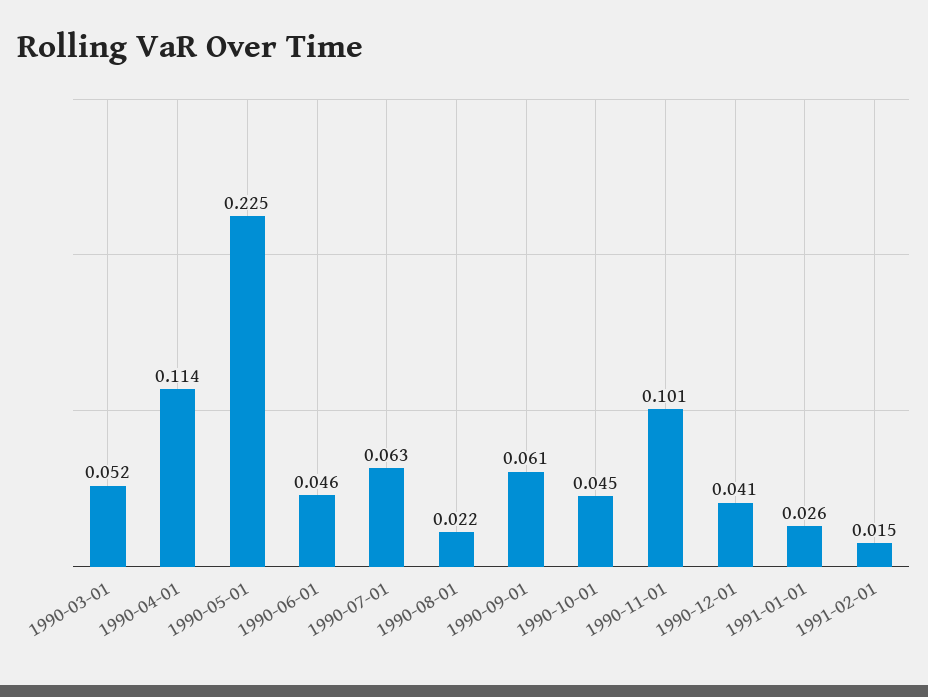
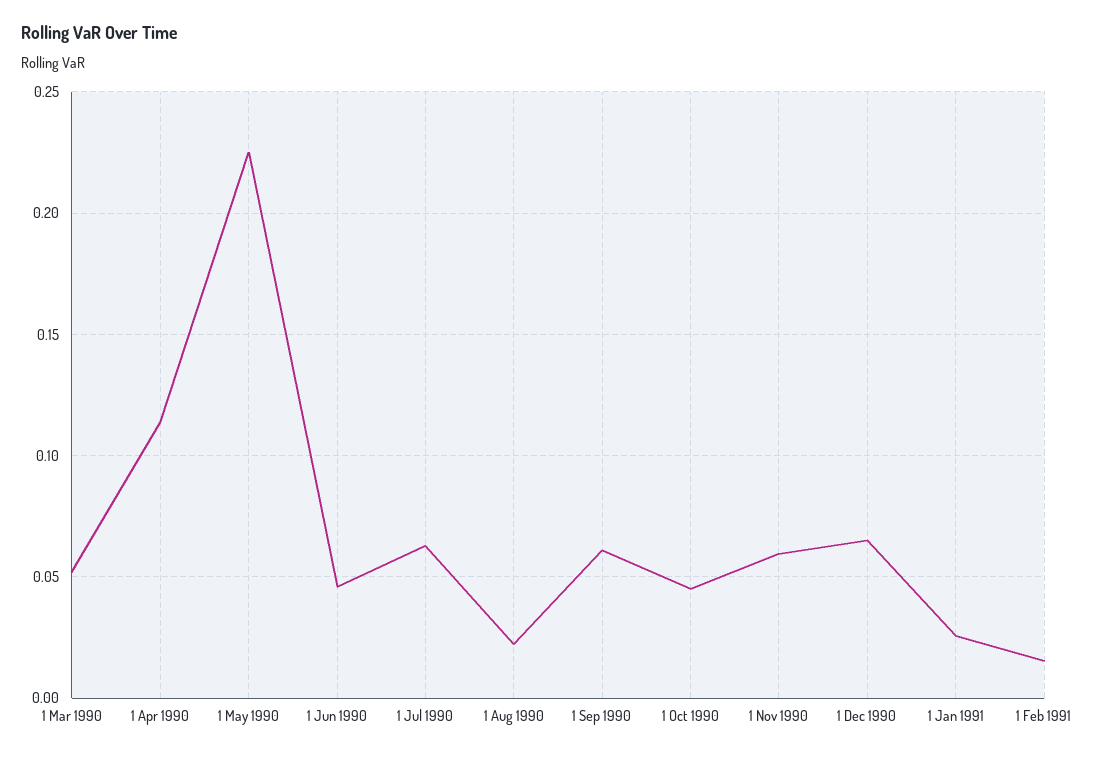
1990-11-01: 0.101 -> 0.06
1990-12-01: 0.041 -> 0.065

